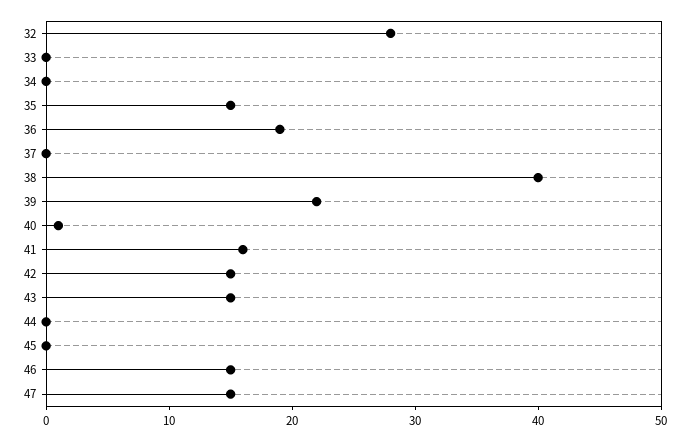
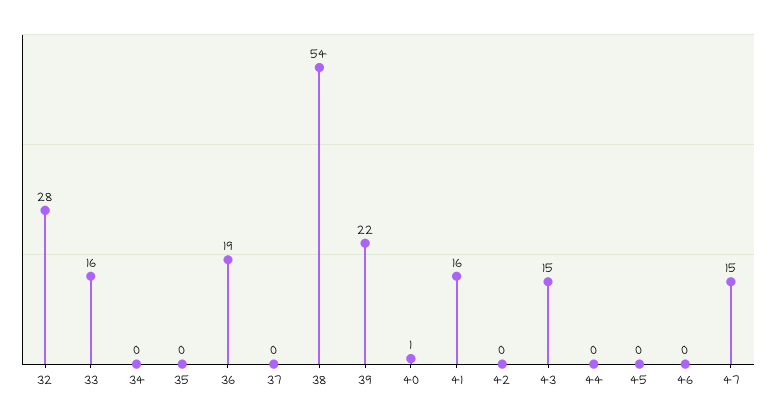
33: 0 -> 16
35: 15 -> 0
38: 40 -> 54
42: 15 -> 0
46: 15 -> 0

